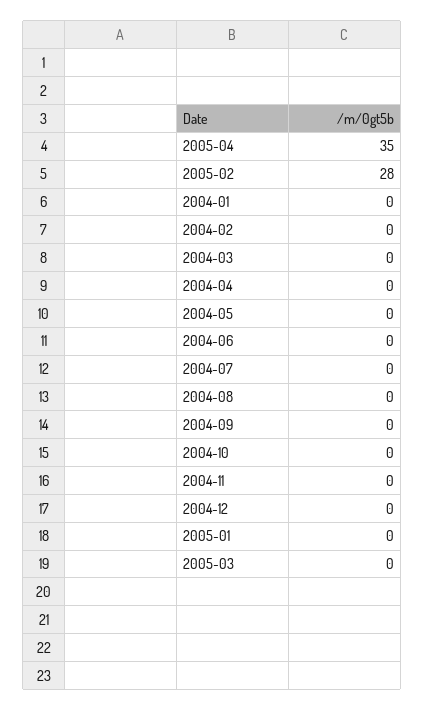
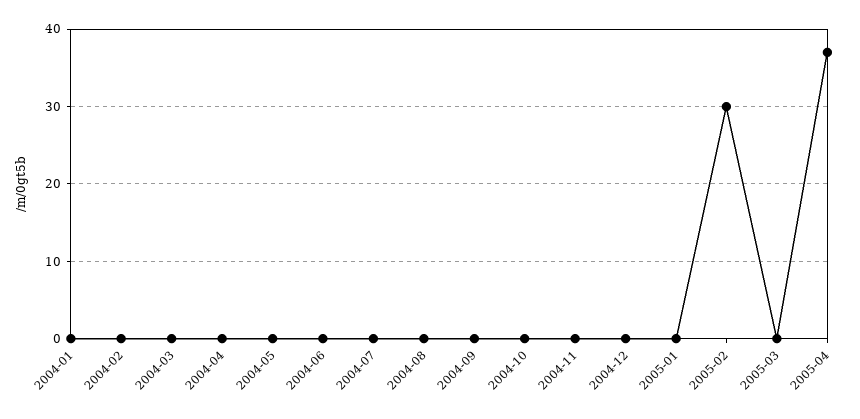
2005-04: 35 -> 37
2005-02: 28 -> 30

